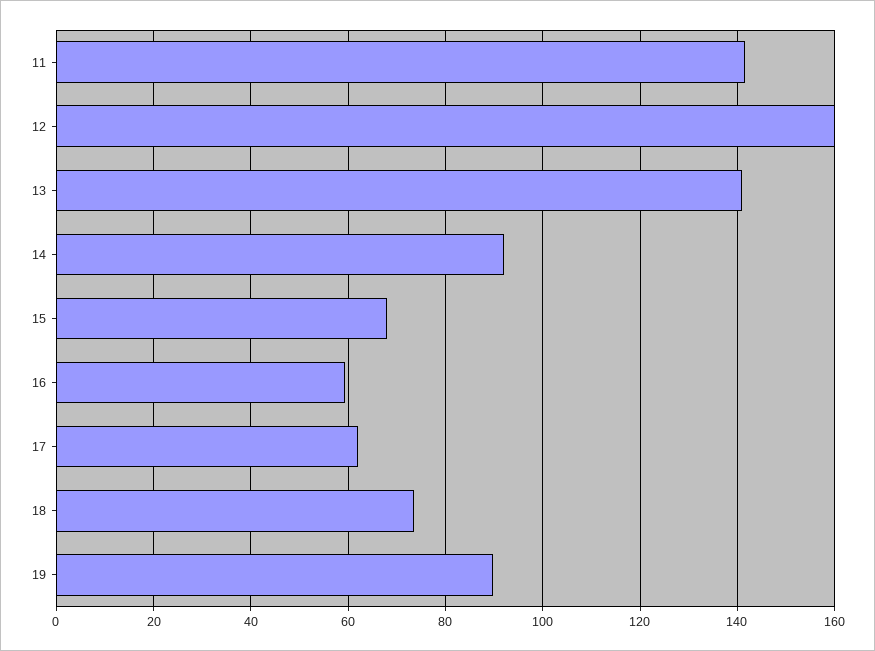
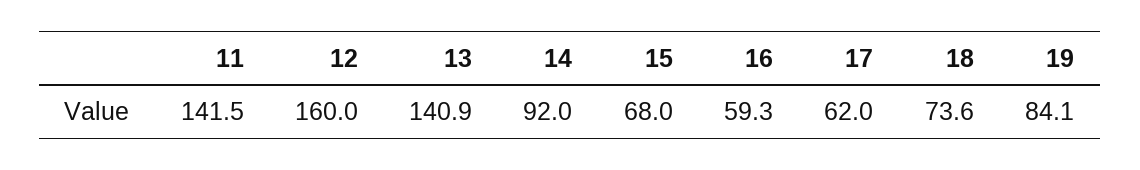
19: 90 -> 84.1

